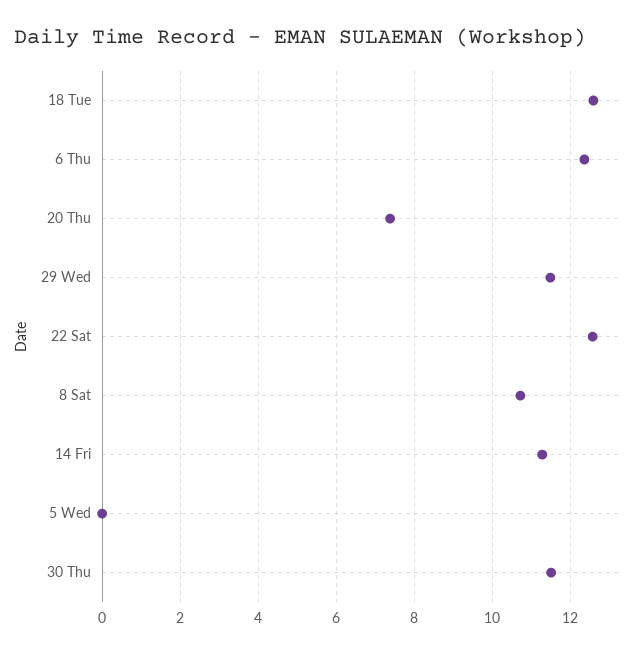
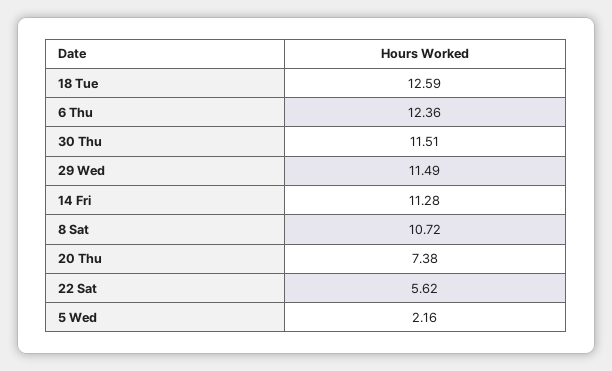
22 Sat: 12.6 -> 5.62
5 Wed: 0 -> 2.16

